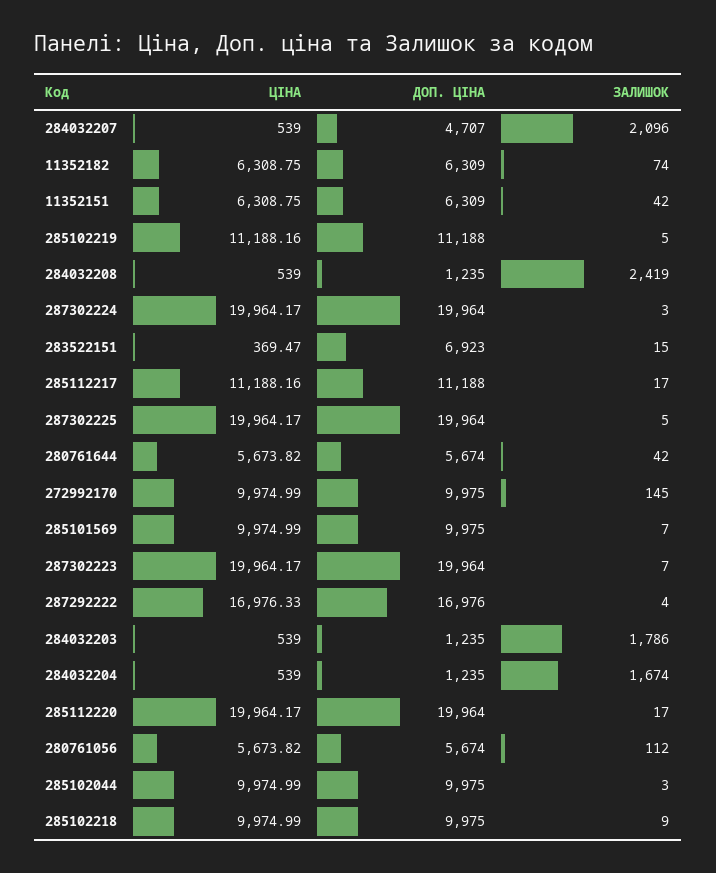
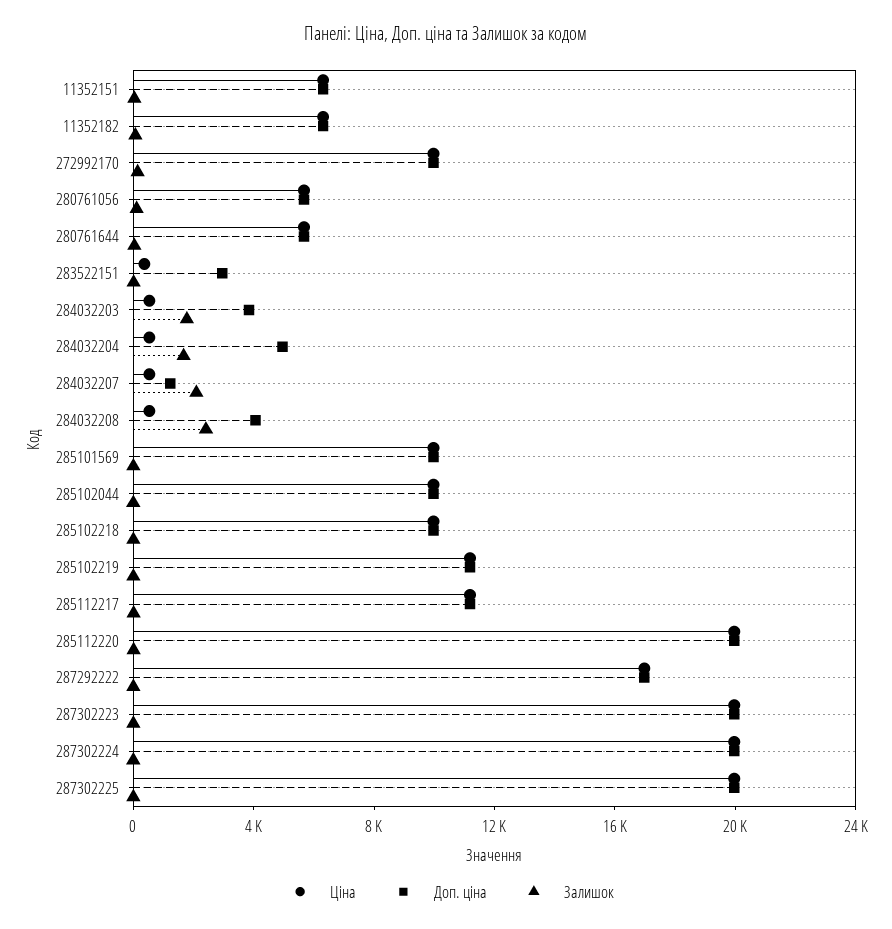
ДОП. ЦІНА, 284032207: 4707 -> 1000
ДОП. ЦІНА, 284032208: 1235 -> 4000
ДОП. ЦІНА, 283522151: 6923 -> 3000
ДОП. ЦІНА, 284032203: 1235 -> 4000
ДОП. ЦІНА, 284032204: 1235 -> 5000

